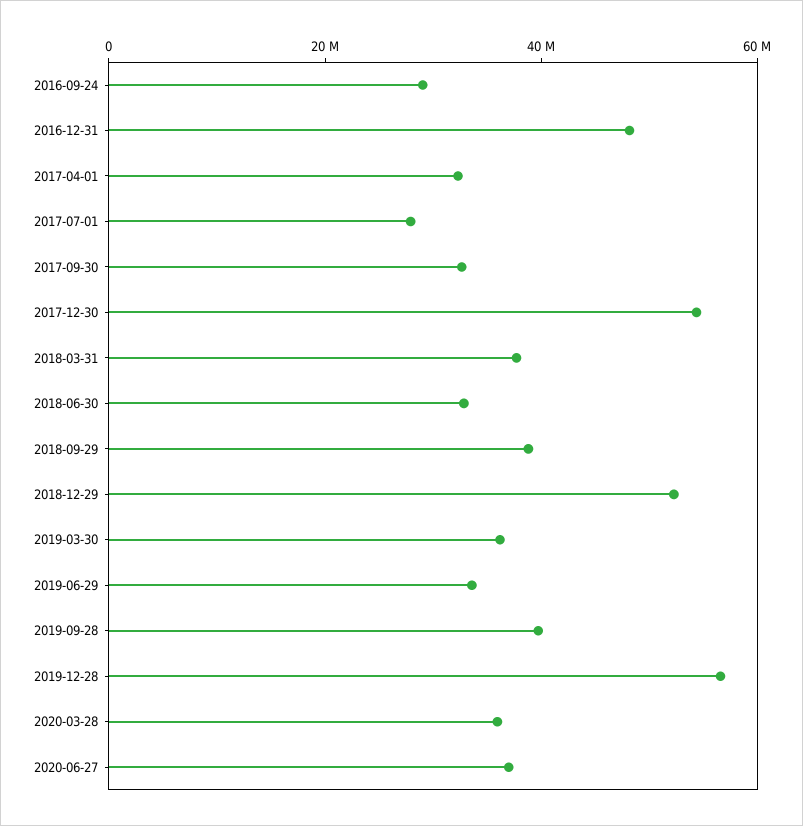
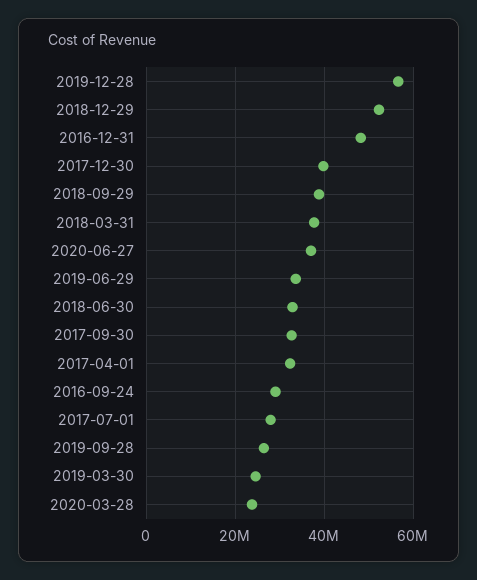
2017-12-30: 55000000 -> 40000000
2019-03-30: 35000000 -> 24000000
2019-09-28: 40000000 -> 26000000
2020-03-28: 35000000 -> 24000000

